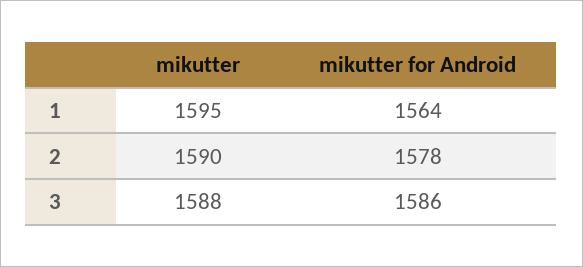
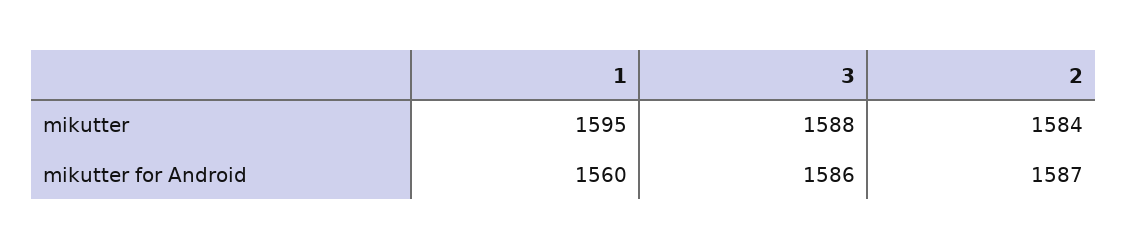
mikutter for Android, 1: 1564 -> 1560
mikutter, 2: 1590 -> 1584
mikutter for Android, 2: 1578 -> 1587

